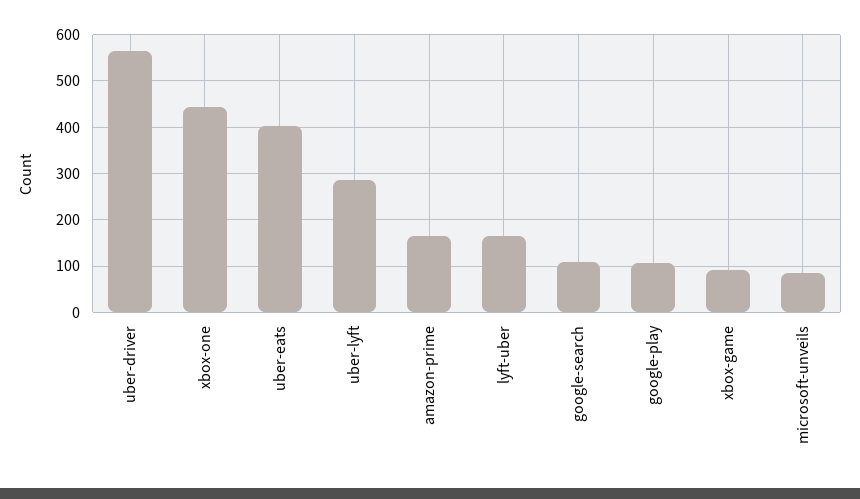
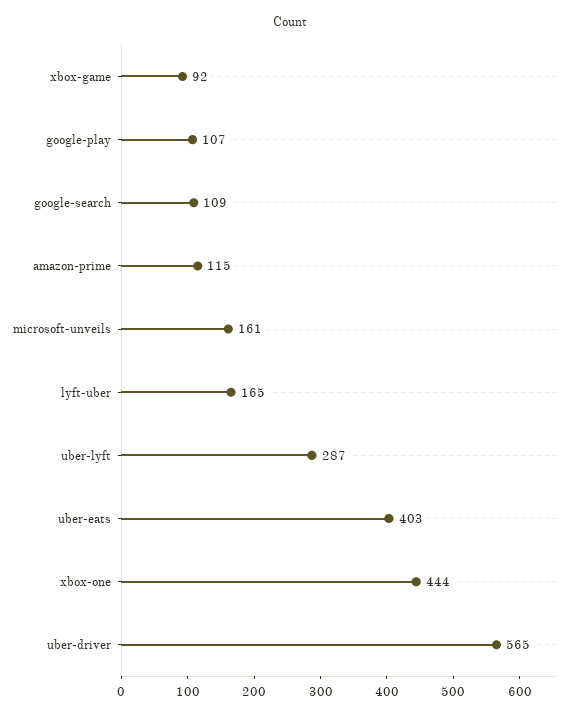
amazon-prime: 160 -> 115
microsoft-unveils: 80 -> 161

